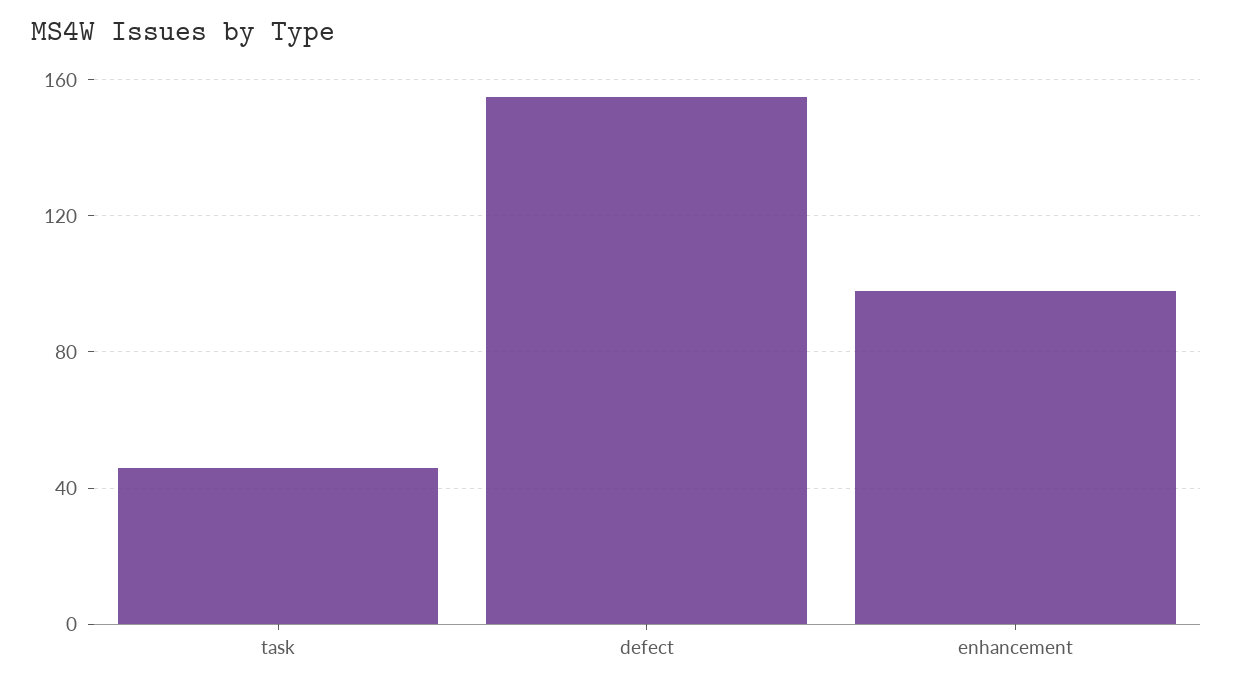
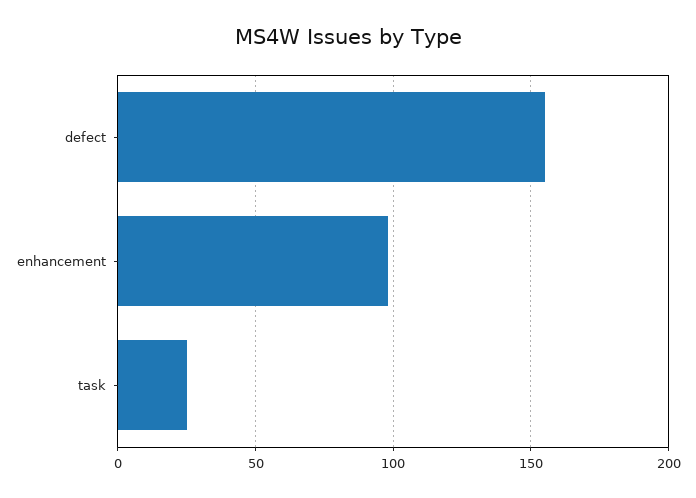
task: 45 -> 25

